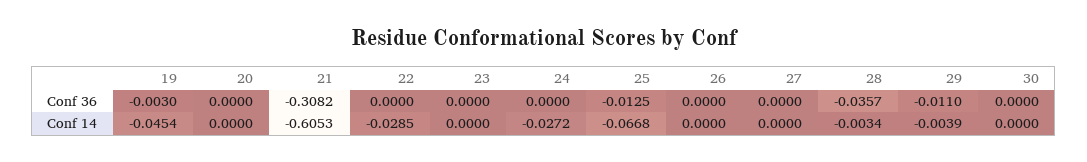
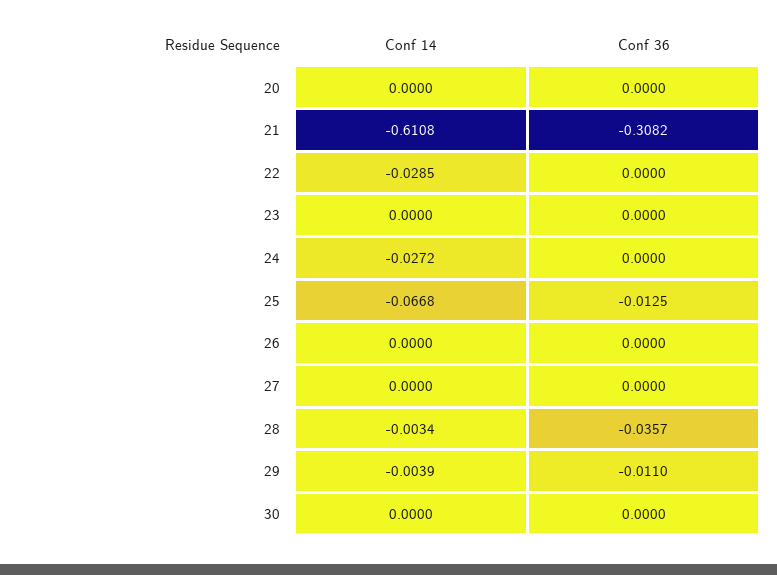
19, Conf 36: -0.003 -> none
19, Conf 14: -0.0454 -> none
21, Conf 14: -0.6053 -> -0.6108

